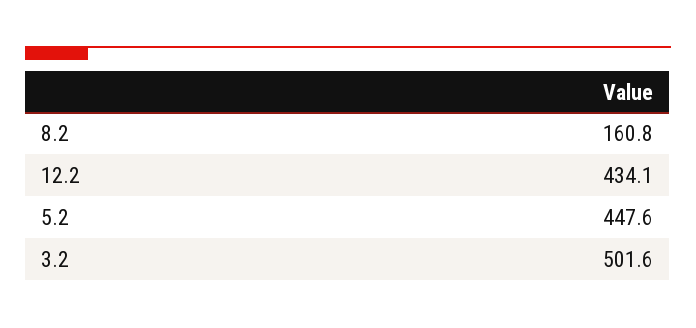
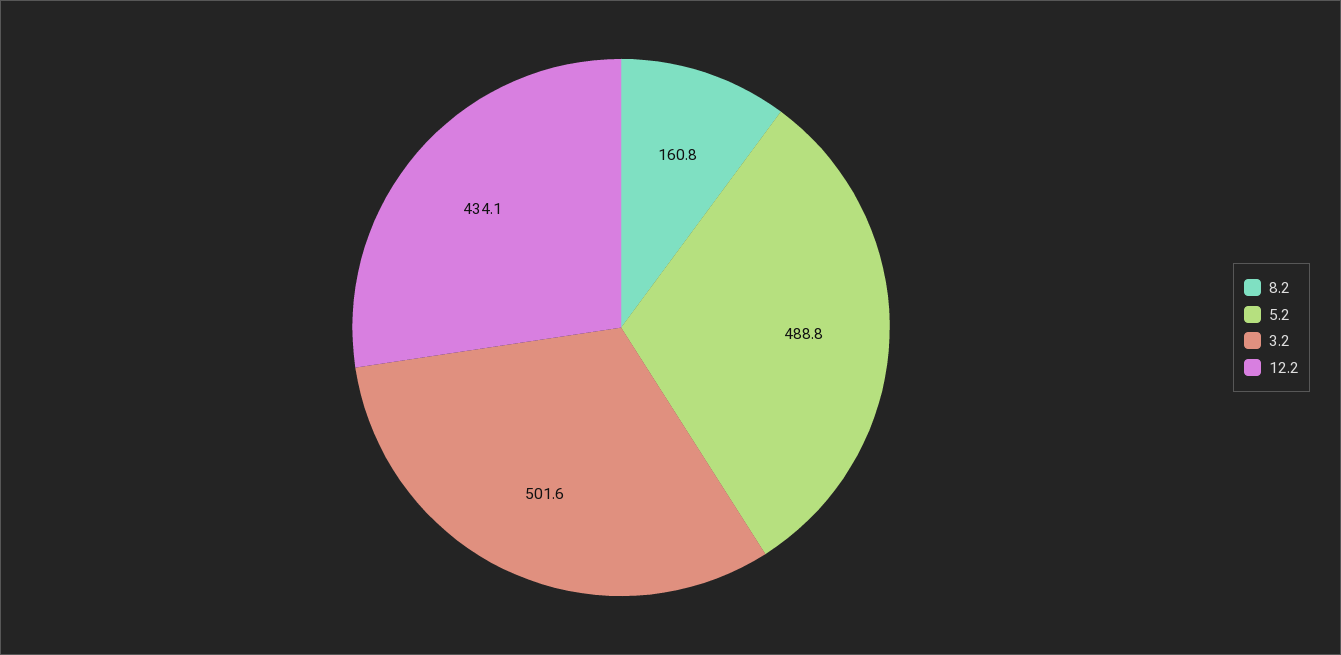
5.2: 447.6 -> 488.8

